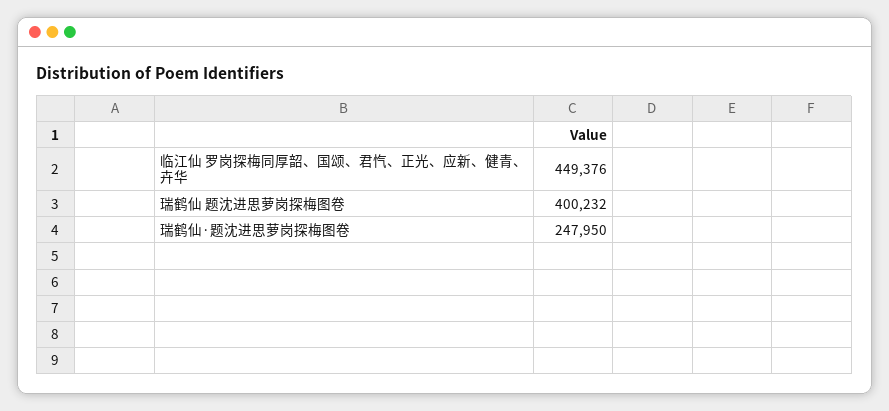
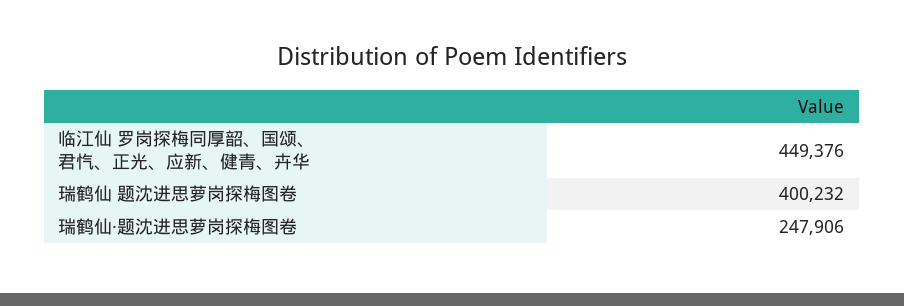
瑞鹤仙·题沈进思萝岗探梅图卷: 247950 -> 247906

